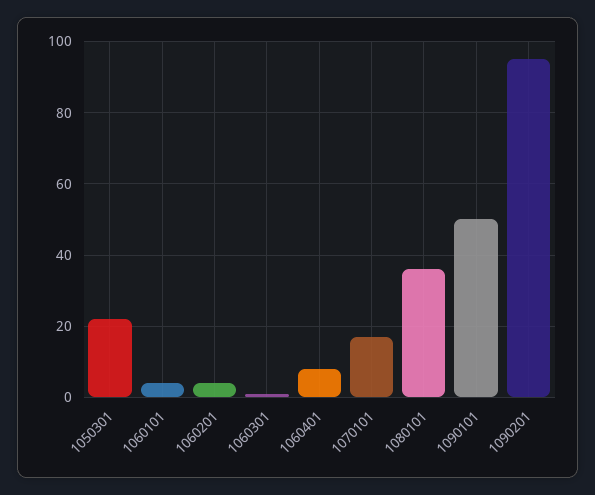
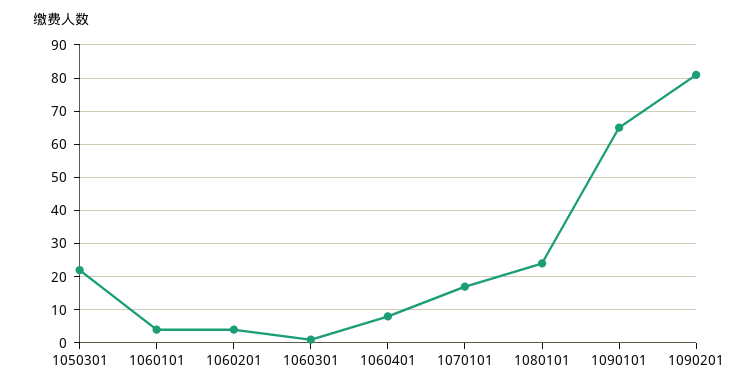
1080101: 35 -> 25
1090101: 50 -> 65
1090201: 95 -> 80

